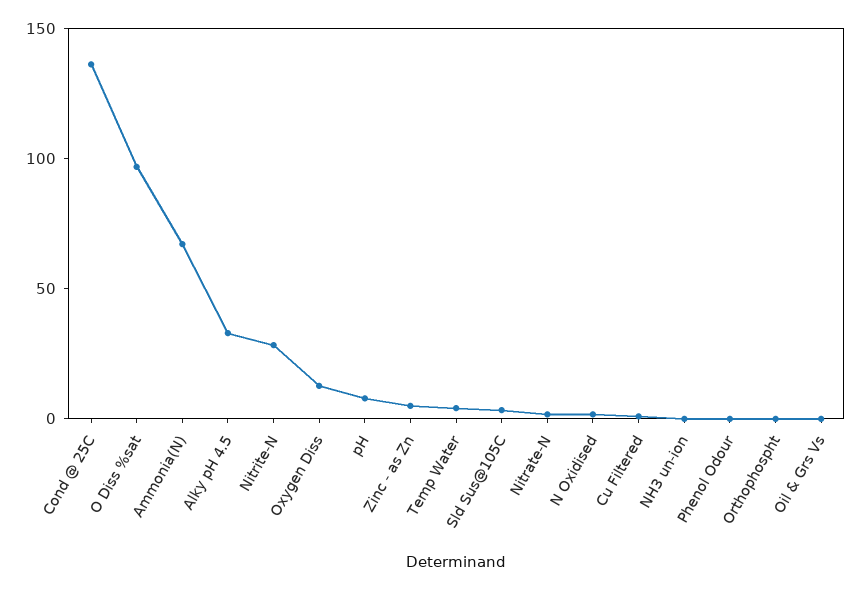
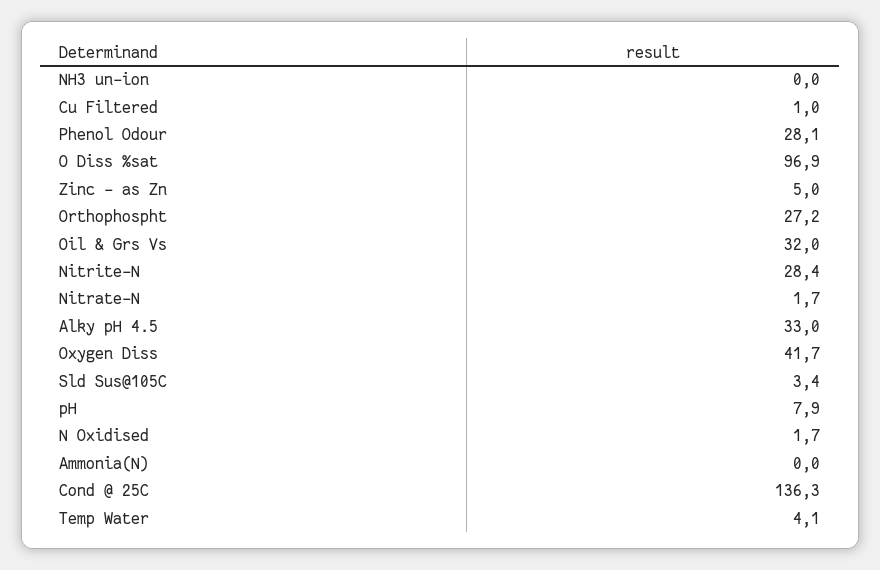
Ammonia(N): 70 -> 0
Oxygen Diss: 10 -> 41.7
Phenol Odour: 0 -> 28.1
Orthophospht: 0 -> 27.2
Oil & Grs Vs: 0 -> 32

